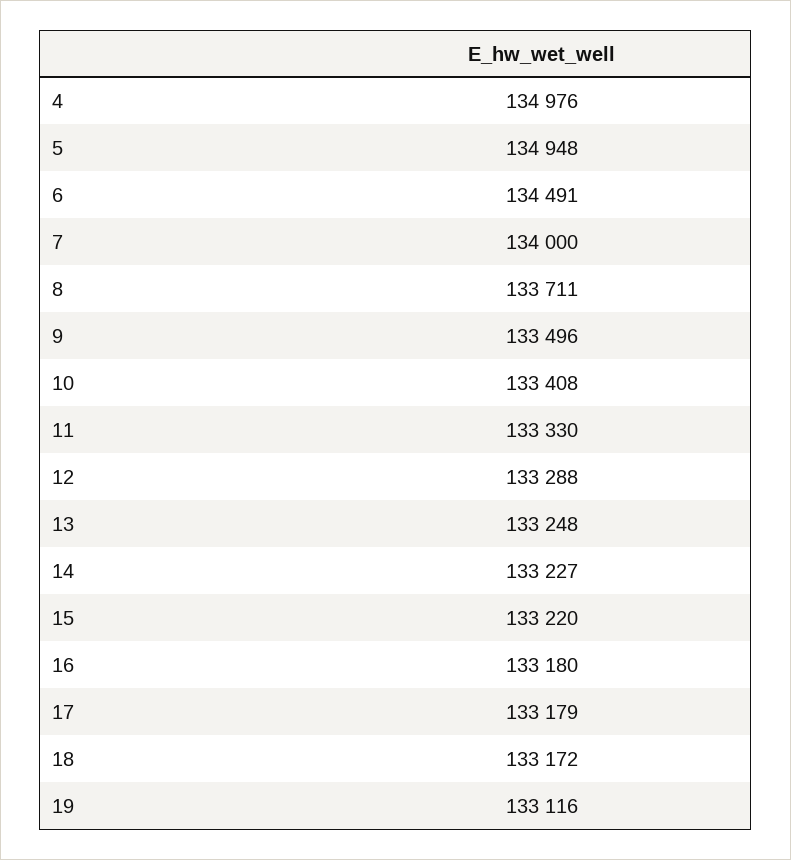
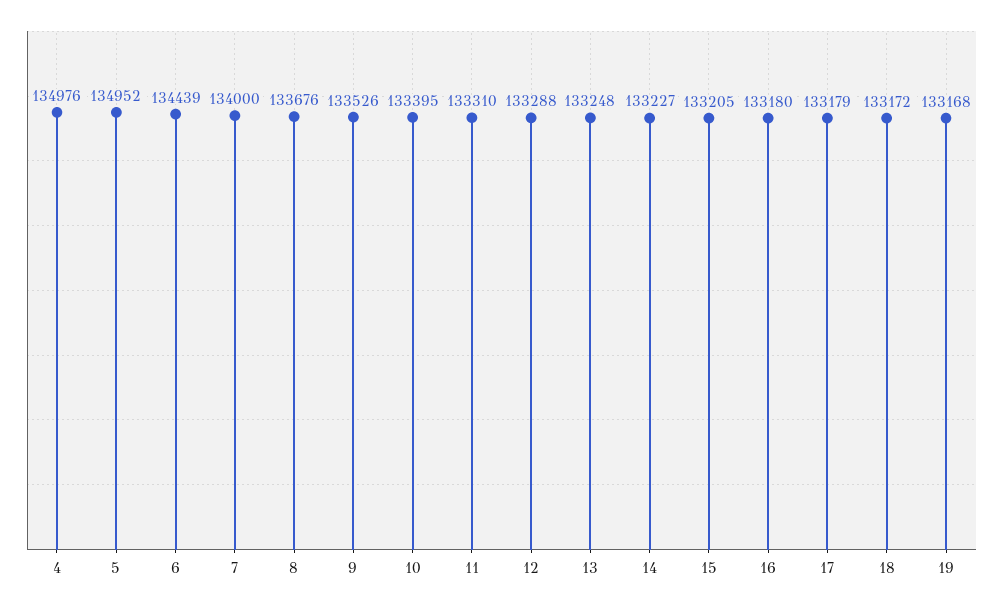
5: 134948 -> 134952
6: 134491 -> 134439
8: 133711 -> 133676
9: 133496 -> 133526
10: 133408 -> 133395
11: 133330 -> 133310
15: 133220 -> 133205
19: 133116 -> 133168

